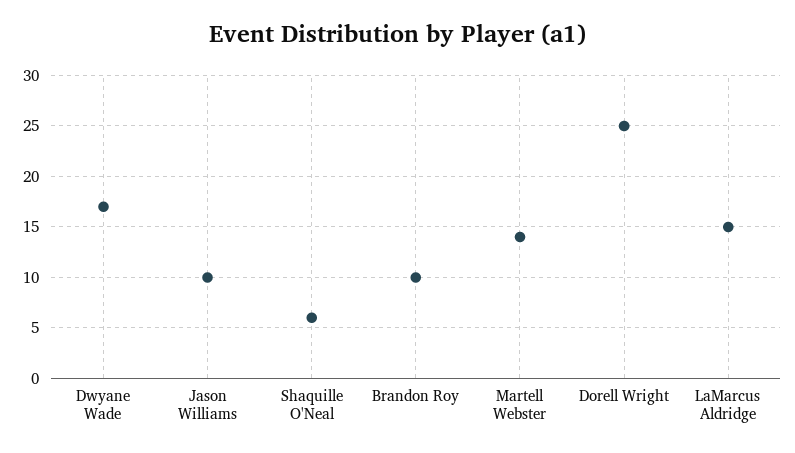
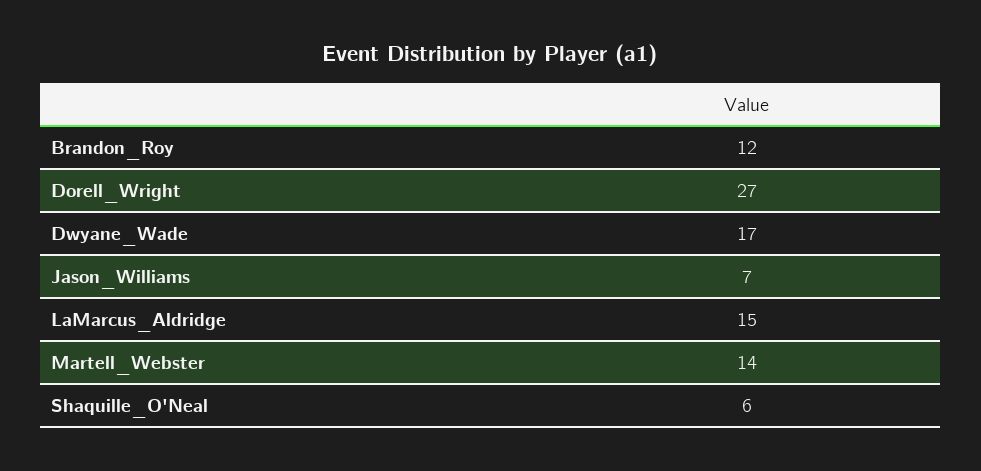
Jason Williams: 10 -> 7
Brandon Roy: 10 -> 12
Dorell Wright: 25 -> 27

